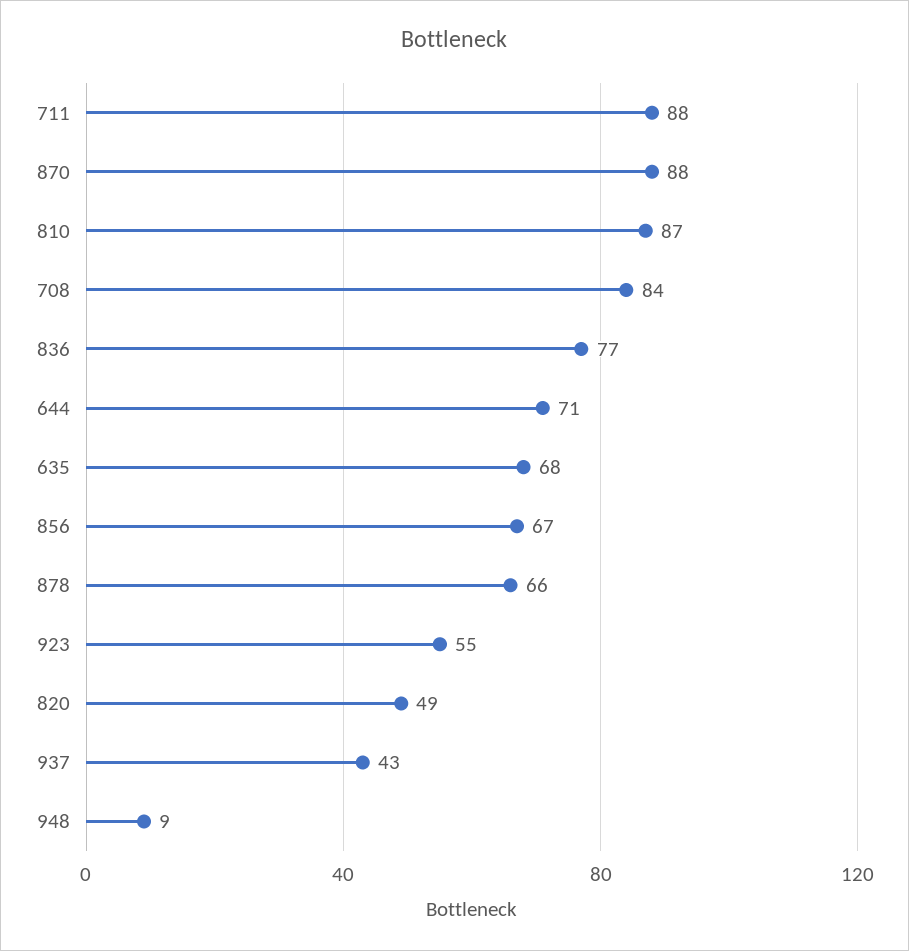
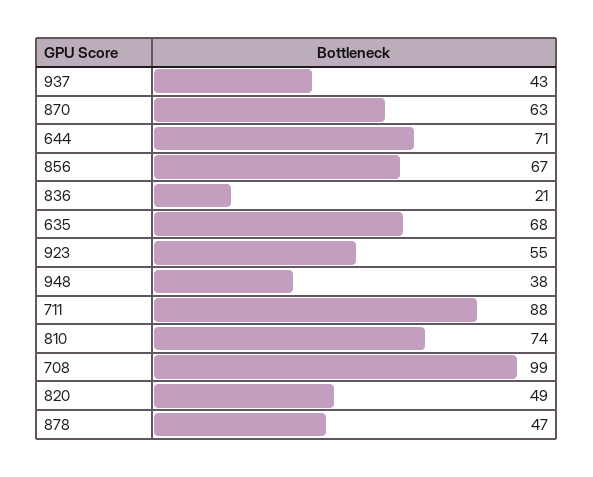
870: 88 -> 63
810: 87 -> 74
708: 84 -> 99
836: 77 -> 21
878: 66 -> 47
948: 9 -> 38

